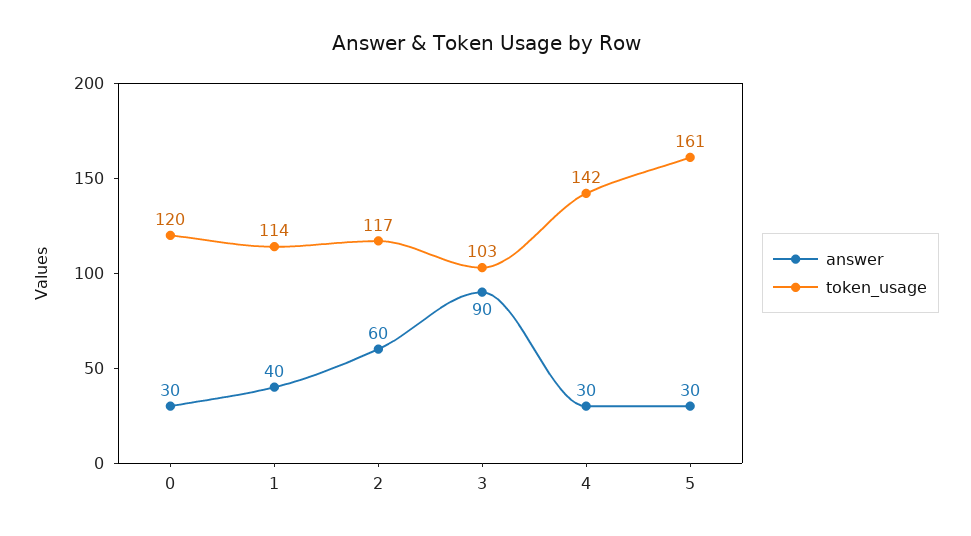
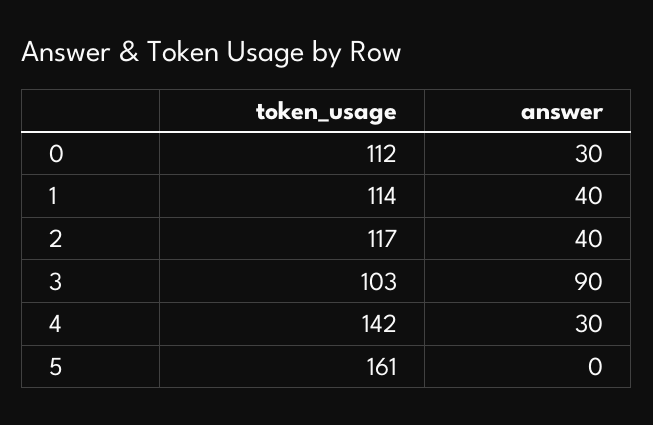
token_usage, 0: 120 -> 112
answer, 2: 60 -> 40
answer, 5: 30 -> 0

